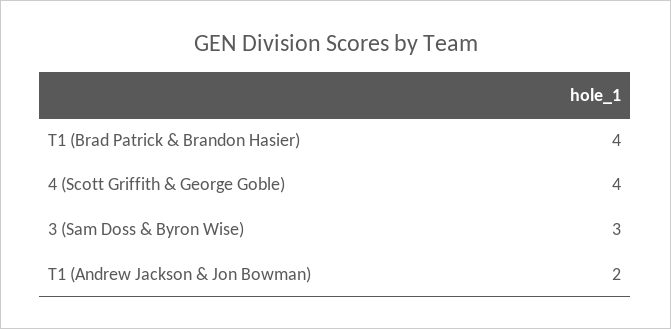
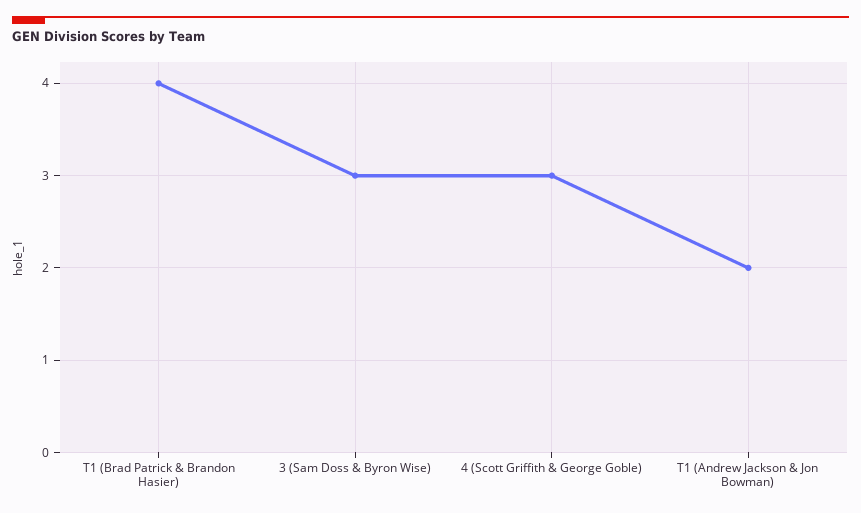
4 (Scott Griffith & George Goble): 4 -> 3

